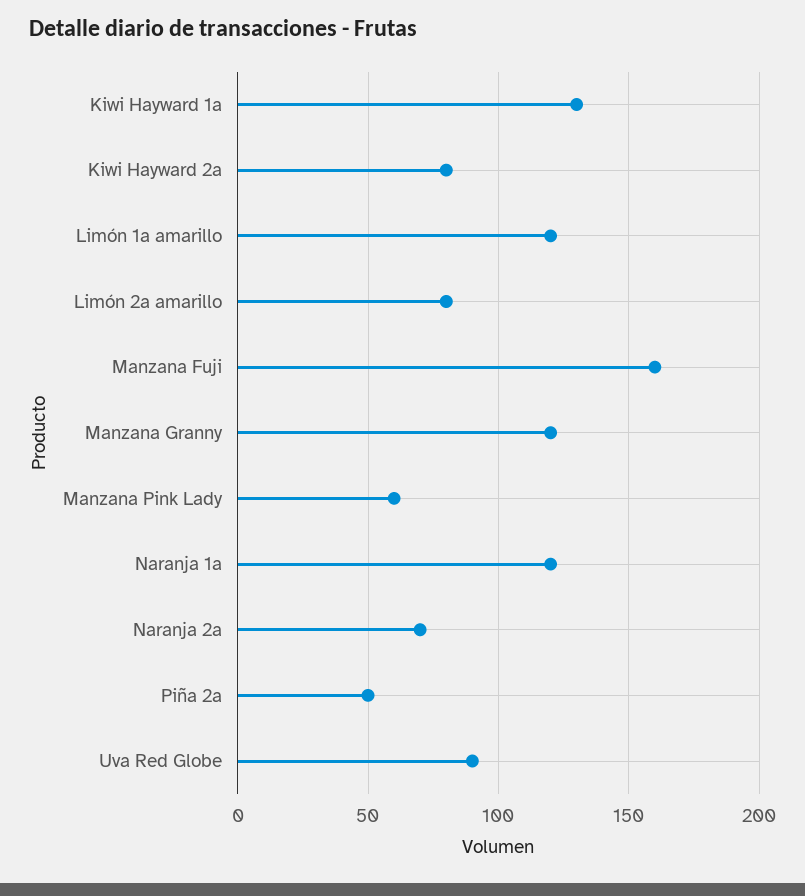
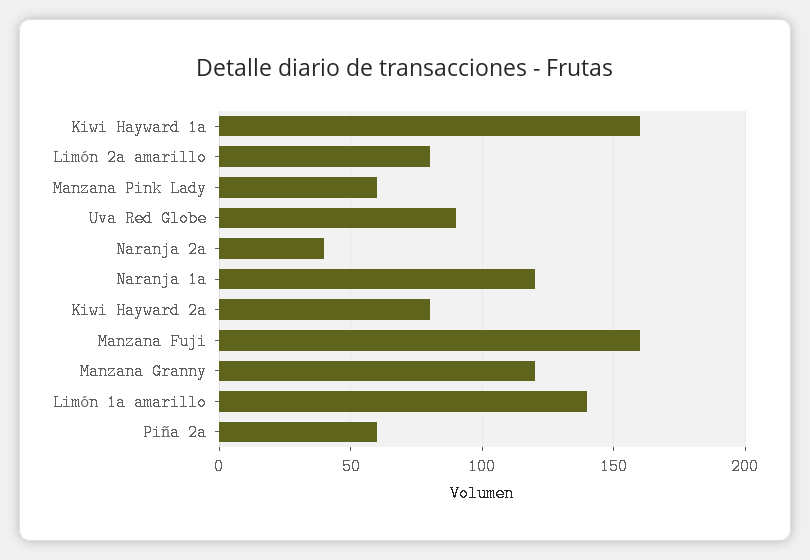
Kiwi Hayward 1a: 130 -> 160
Limón 1a amarillo: 120 -> 140
Naranja 2a: 70 -> 40
Piña 2a: 50 -> 60

